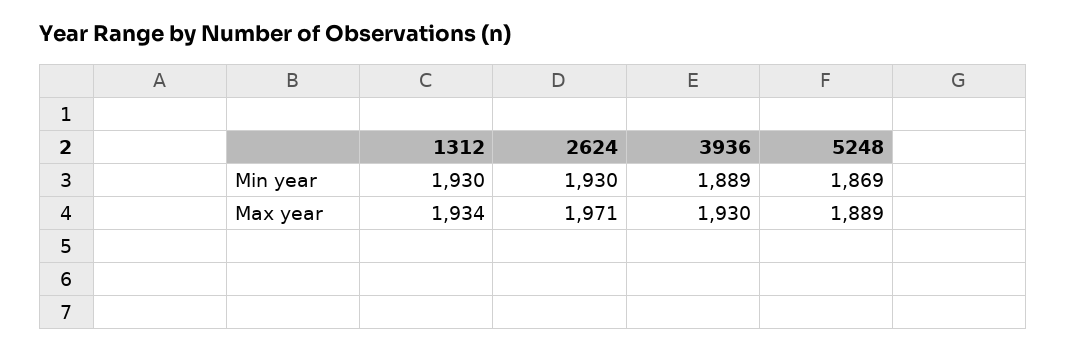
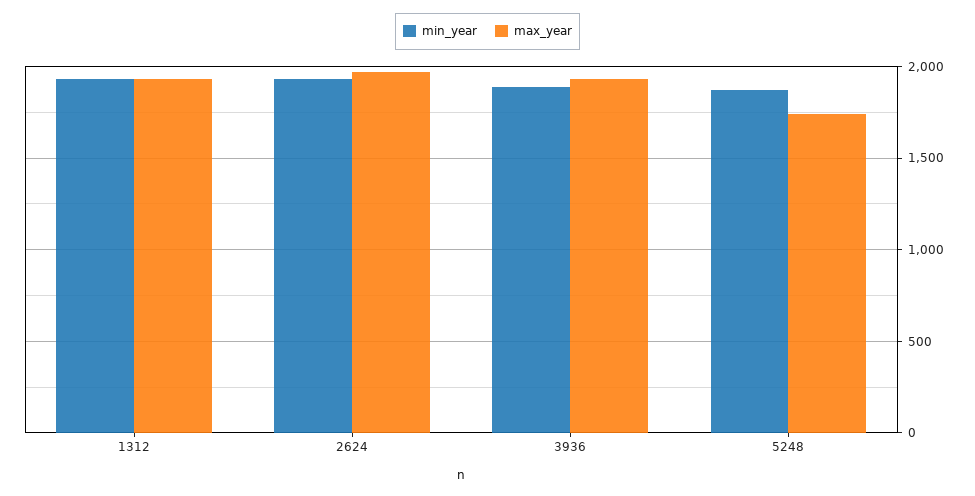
Max year, 5248: 1889 -> 1750

